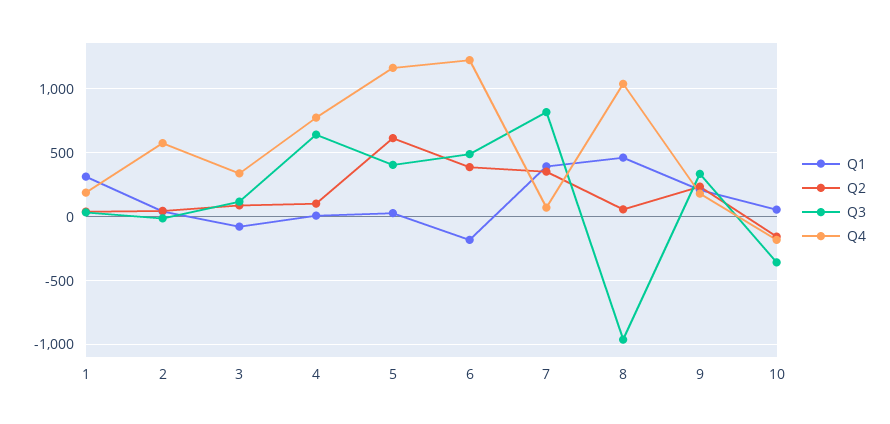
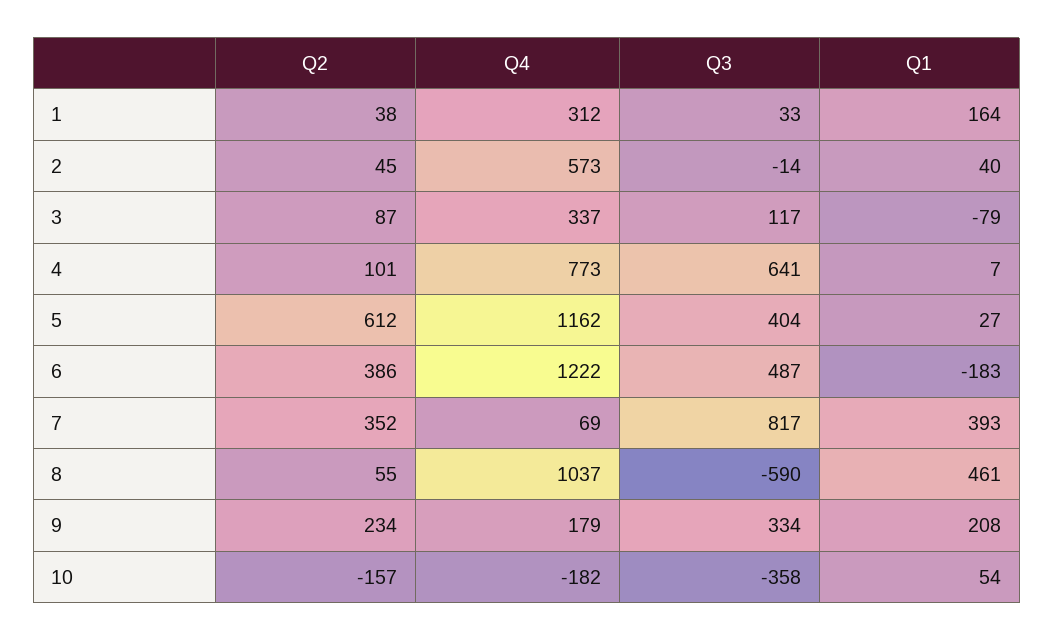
Q1, 1: 300 -> 164
Q4, 1: 200 -> 312
Q3, 8: -950 -> -590

